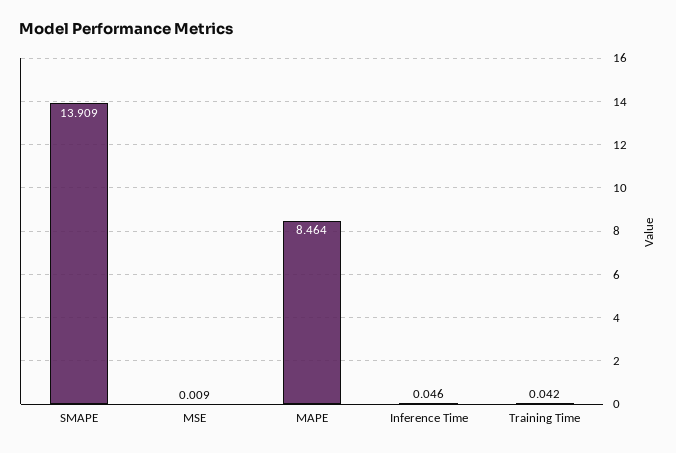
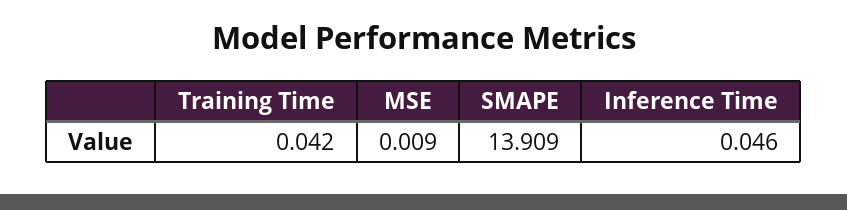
MAPE: 8.464 -> none

